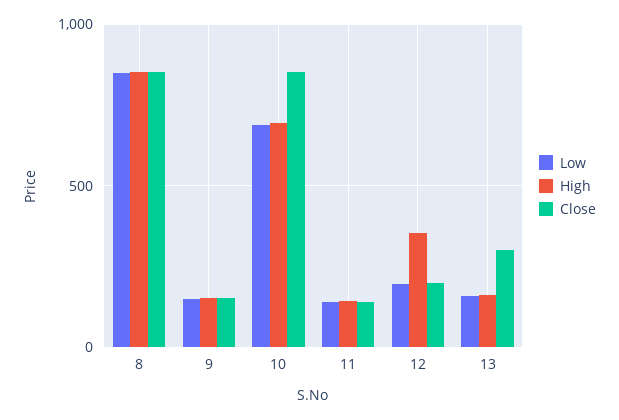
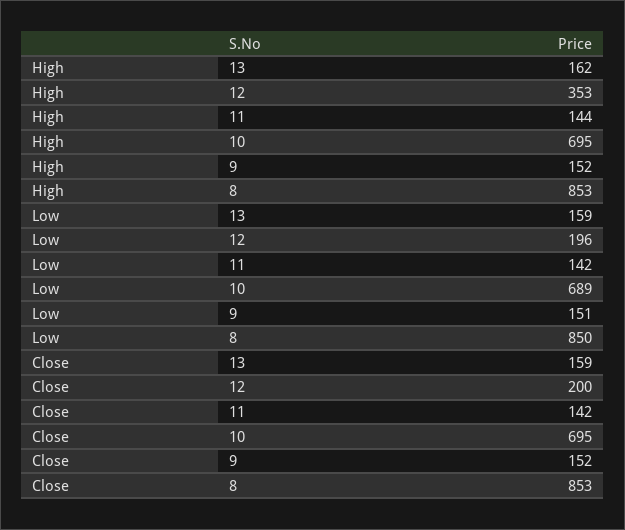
Close, 10: 850 -> 695
Close, 13: 300 -> 159

